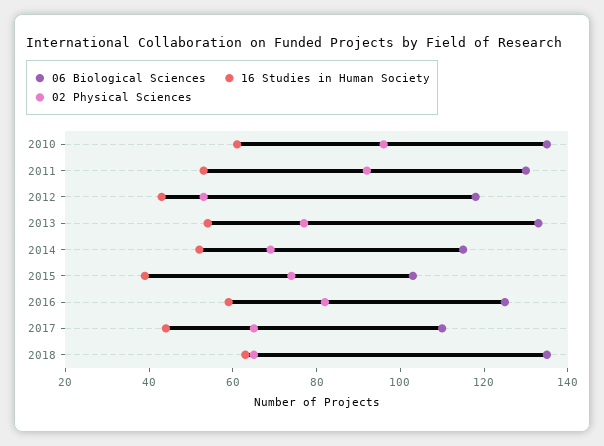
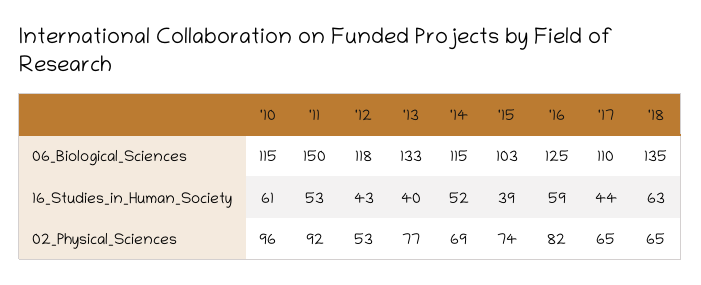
06 Biological Sciences, 2010: 135 -> 115
06 Biological Sciences, 2011: 130 -> 150
16 Studies in Human Society, 2013: 55 -> 40

